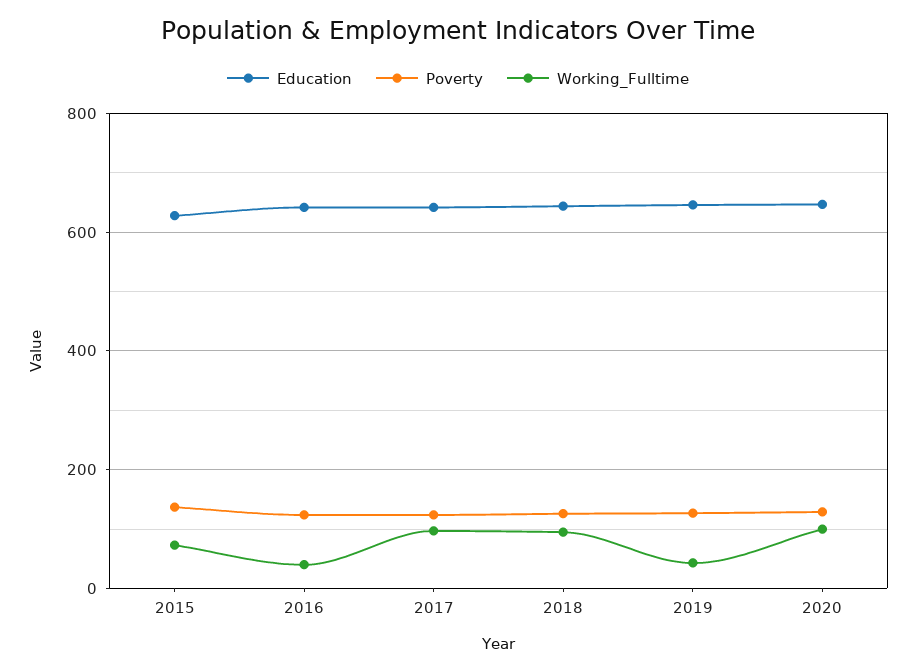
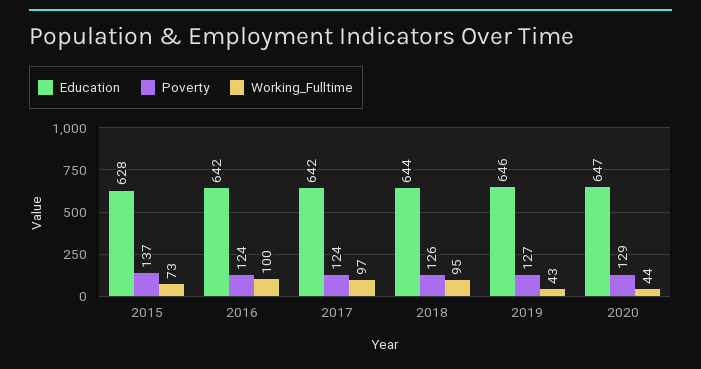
Working_Fulltime, 2016: 40 -> 100
Working_Fulltime, 2020: 100 -> 44

